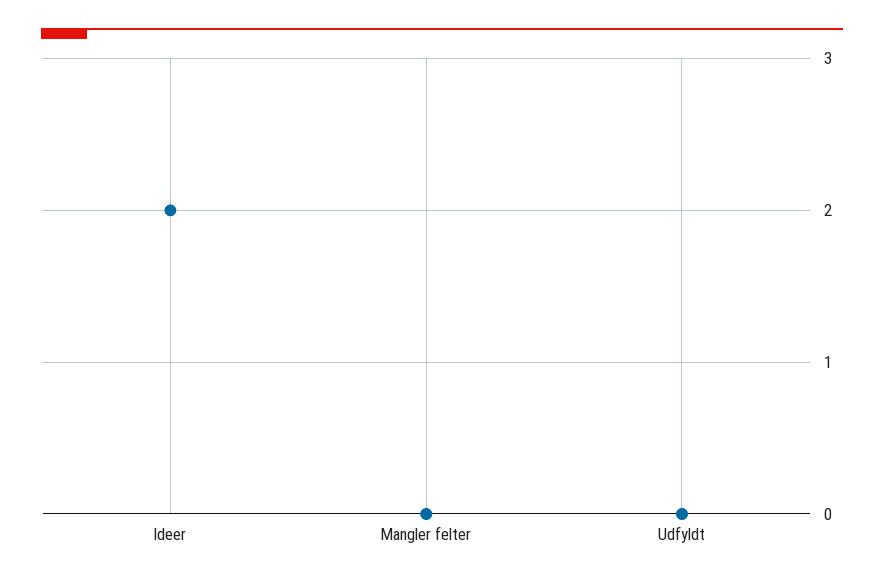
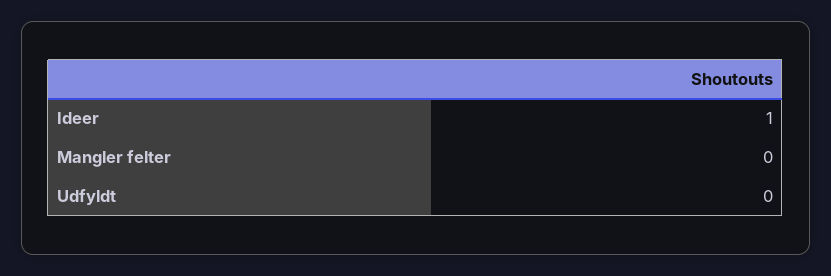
Ideer: 2 -> 1

